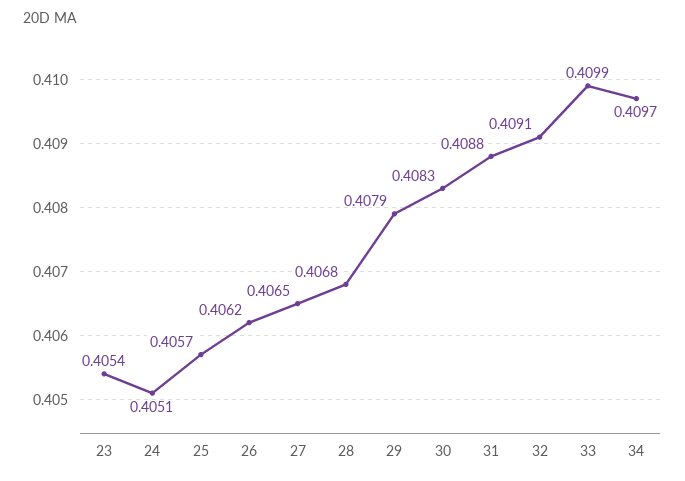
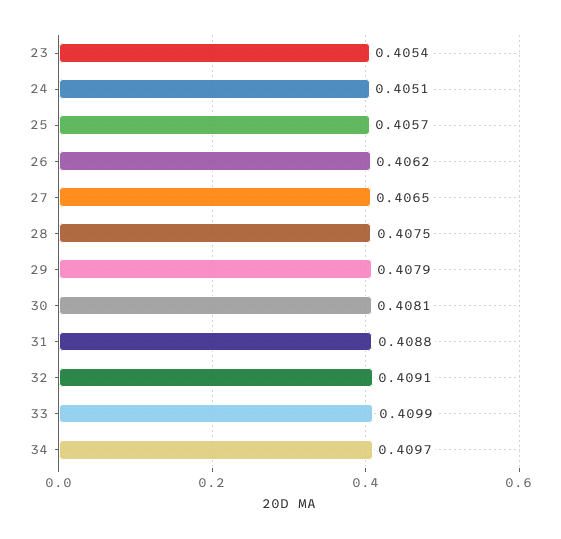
28: 0.4068 -> 0.4075
30: 0.4083 -> 0.4081

